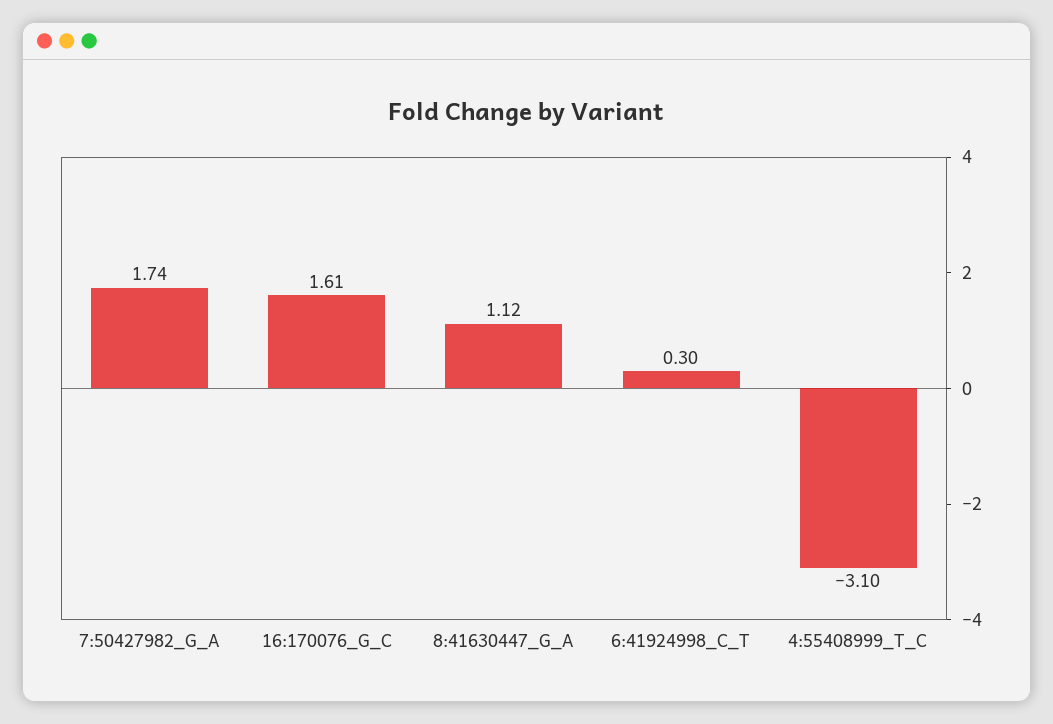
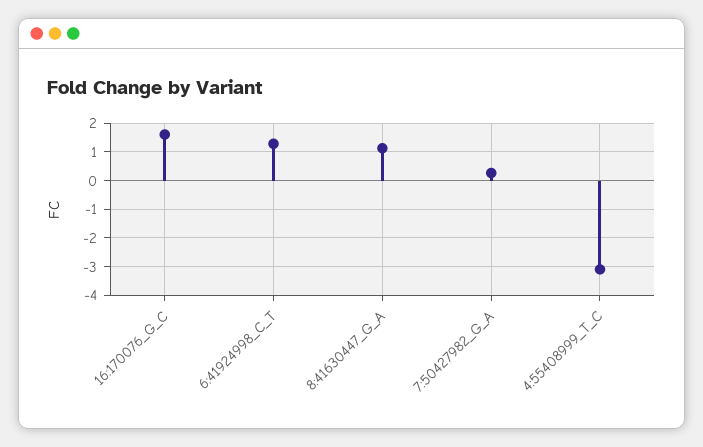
7:50427982_G_A: 1.74 -> 0.25
6:41924998_C_T: 0.3 -> 1.25

